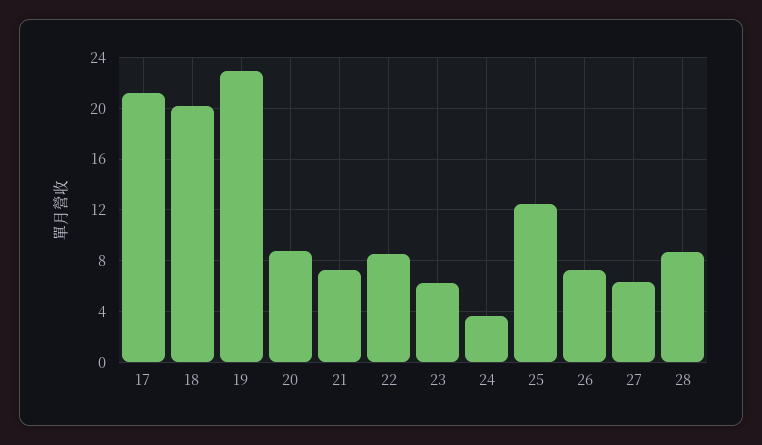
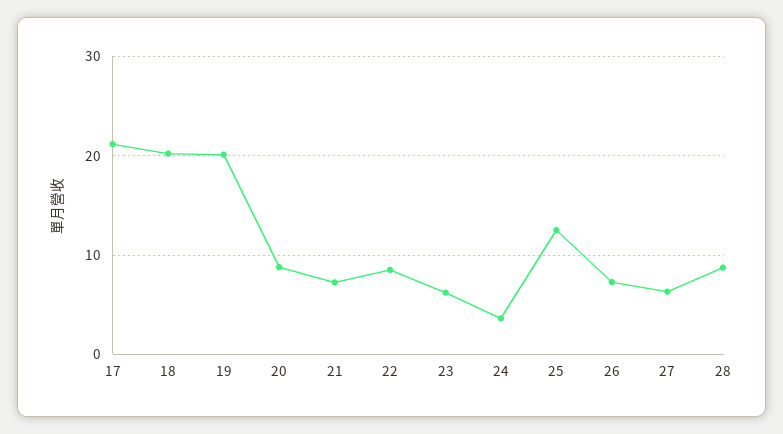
19: 23 -> 20

